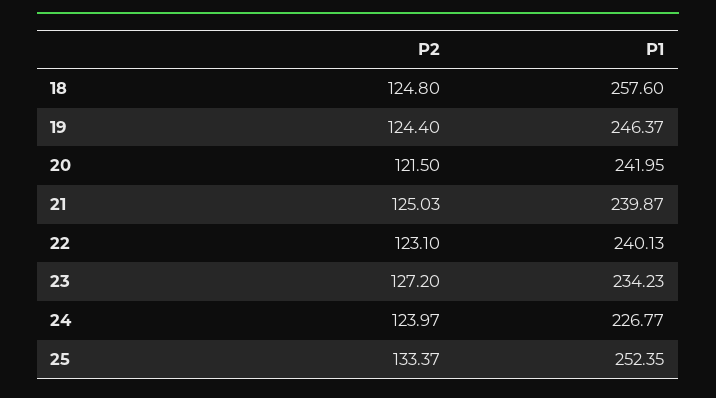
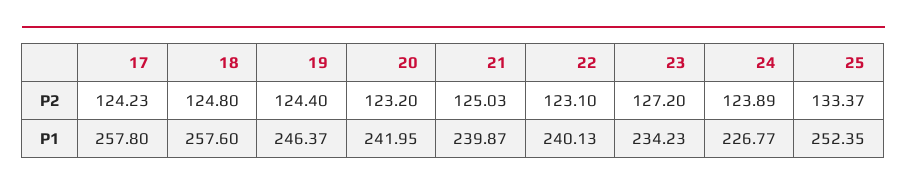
P2, 20: 121.5 -> 123.2
P2, 24: 123.97 -> 123.89
P2, 17: none -> 124.23
P1, 17: none -> 257.8

